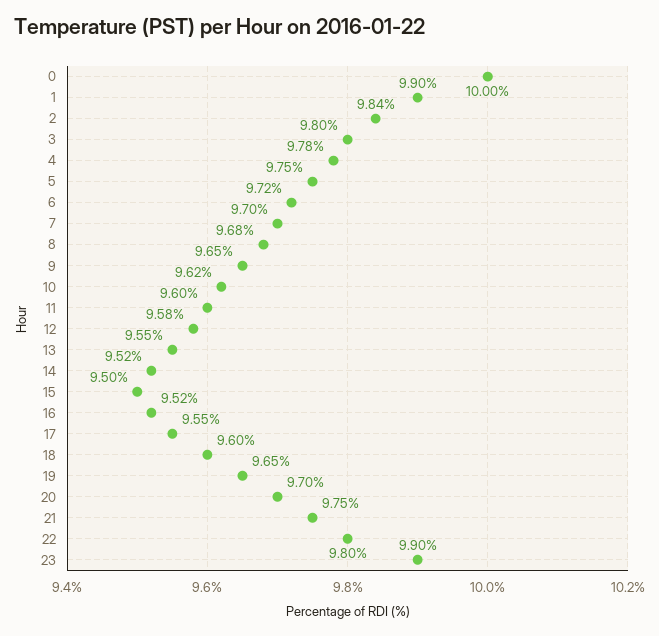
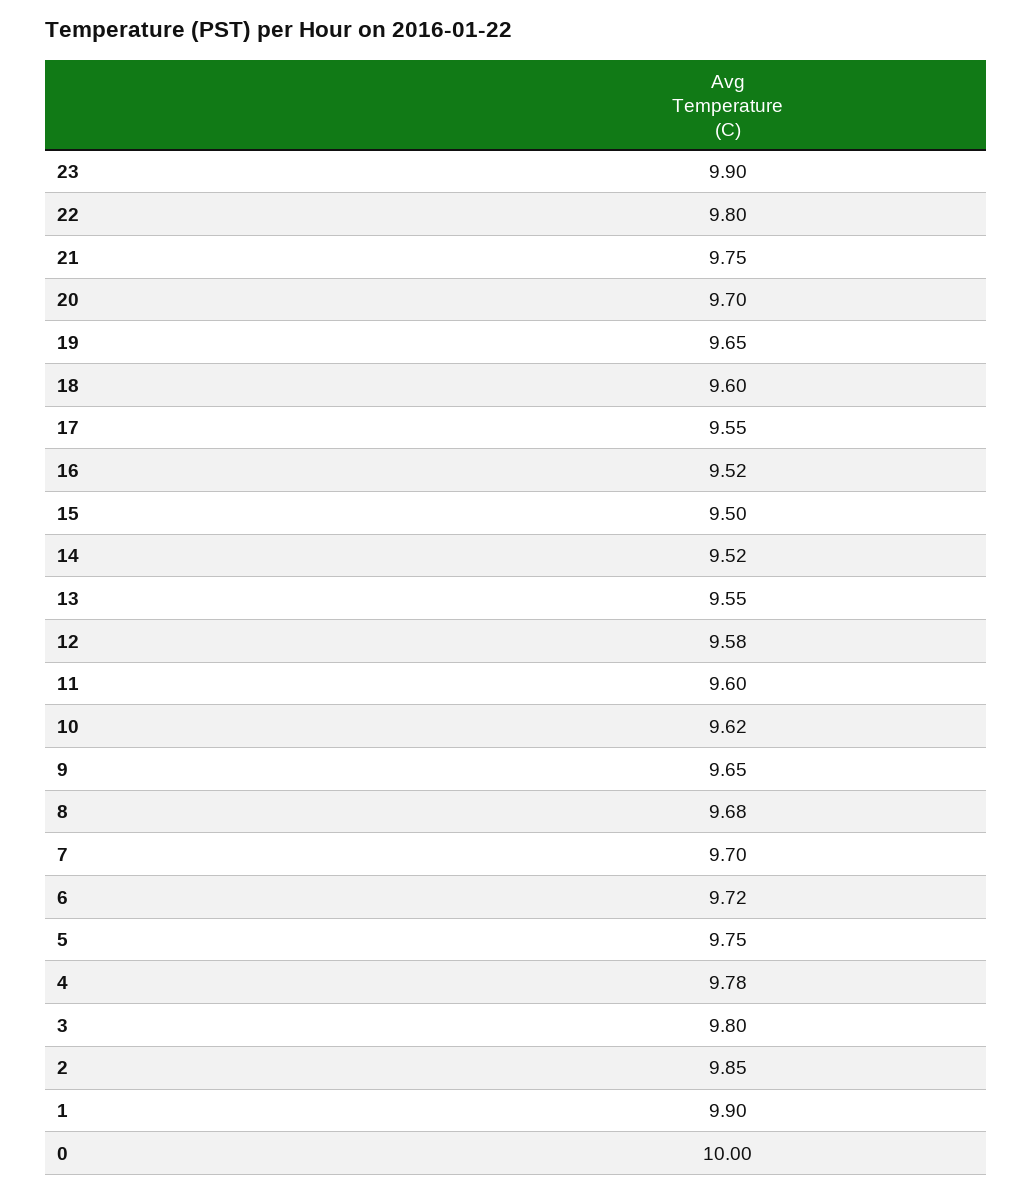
2: 9.84 -> 9.85

